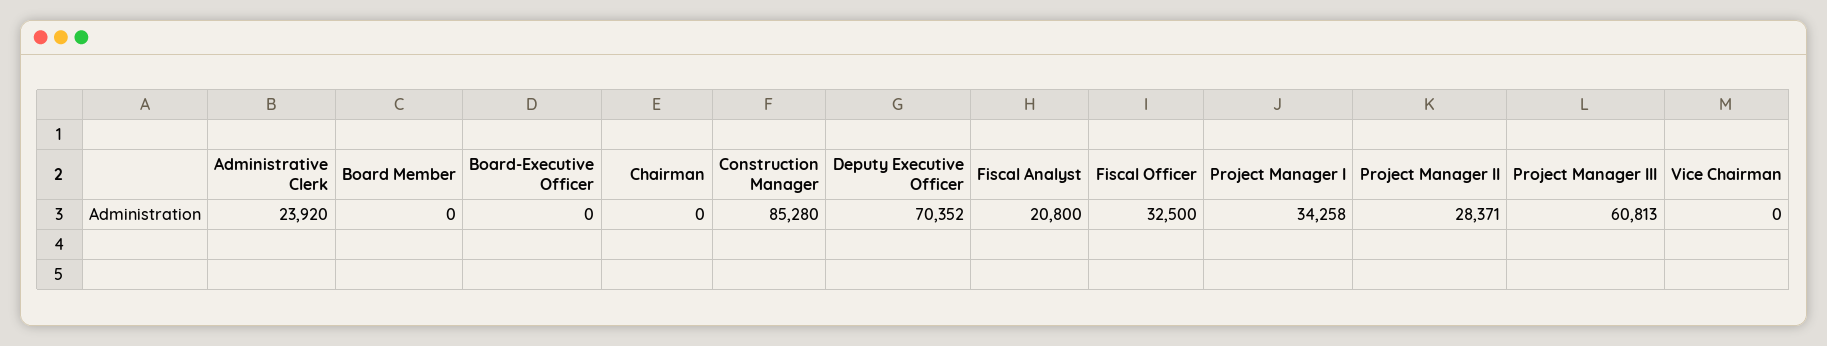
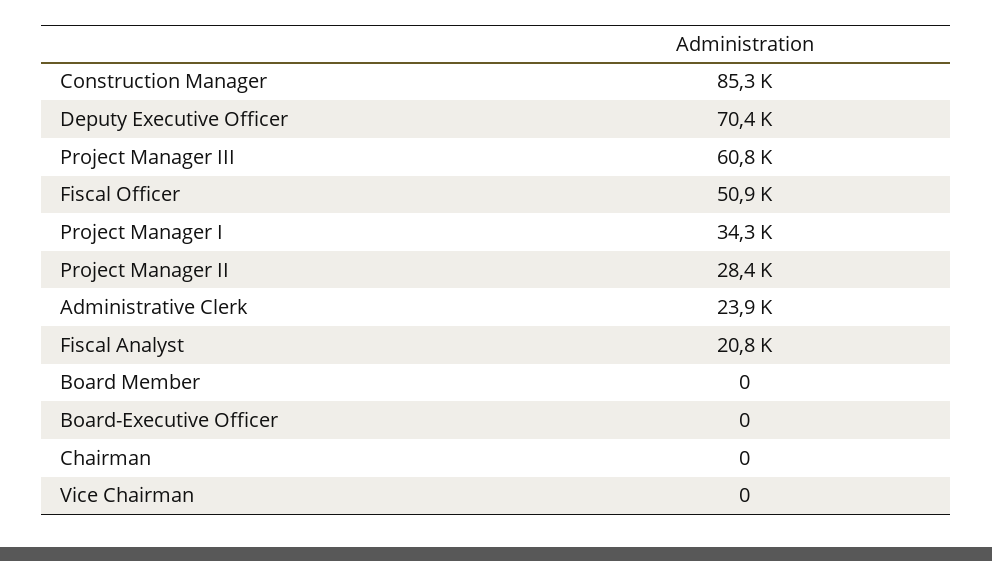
Fiscal Officer: 32500 -> 50900

